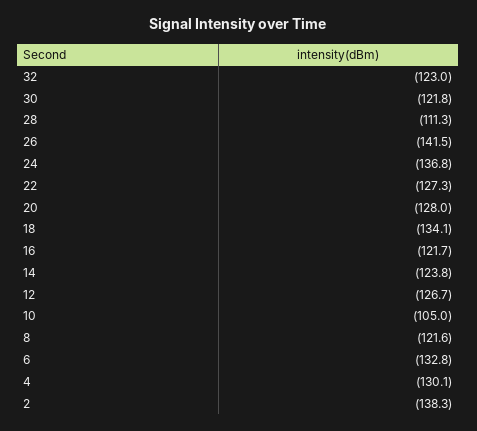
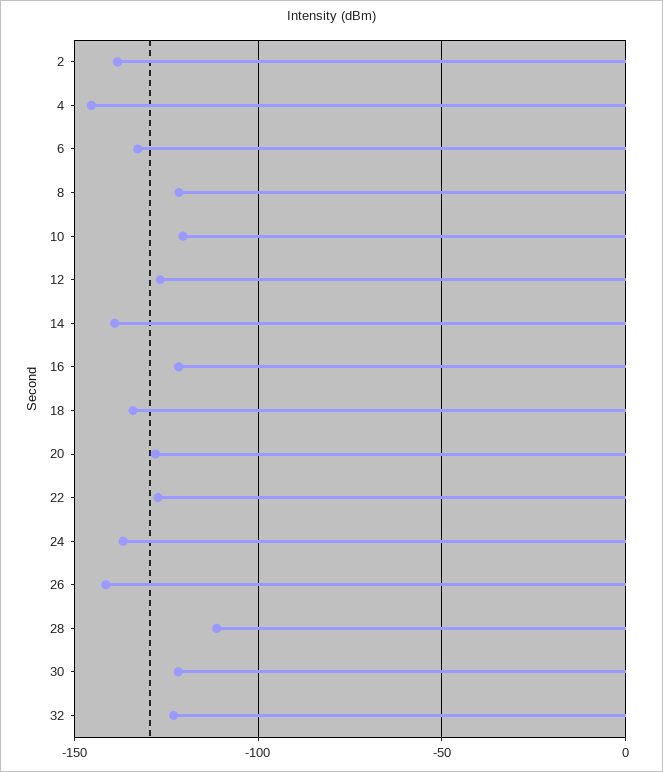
14: -123.8 -> -140
10: -105 -> -120
4: -130.1 -> -145

